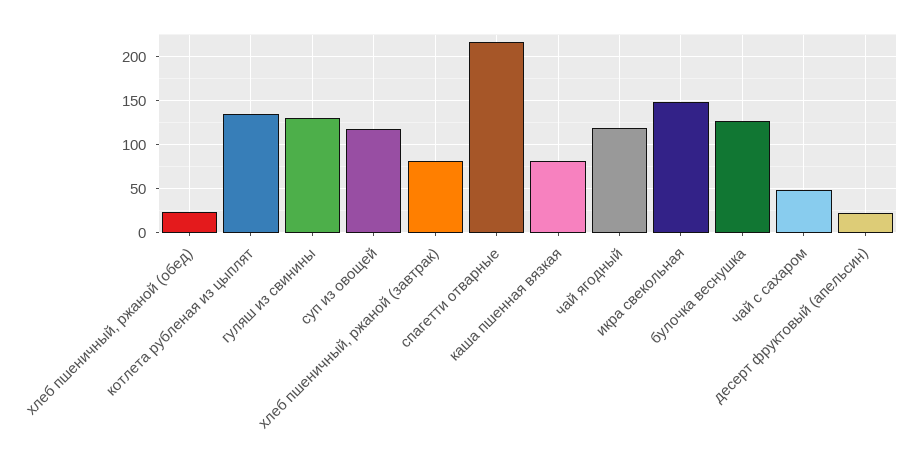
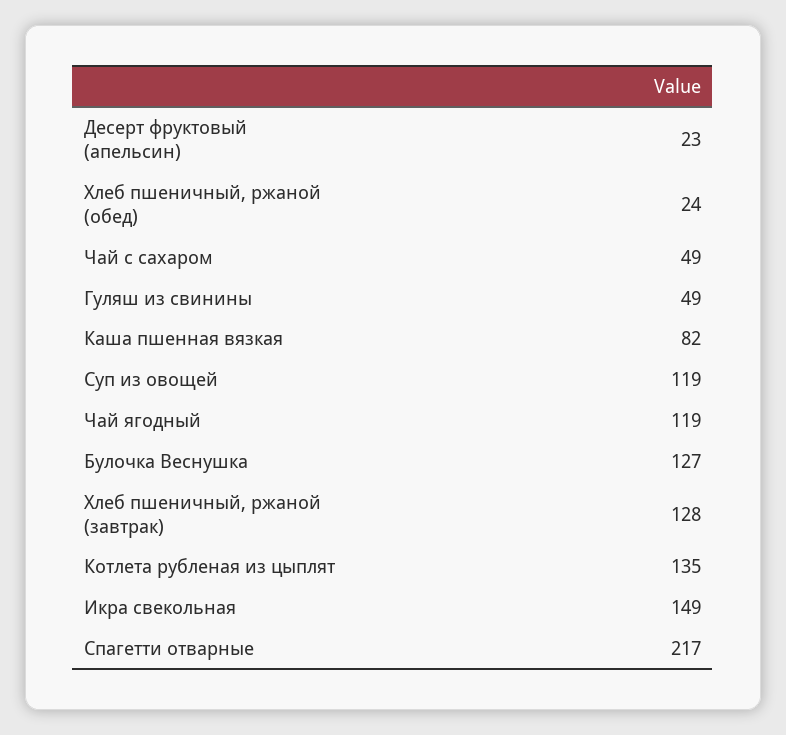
гуляш из свинины: 130 -> 49
хлеб пшеничный, ржаной (завтрак): 80 -> 128

